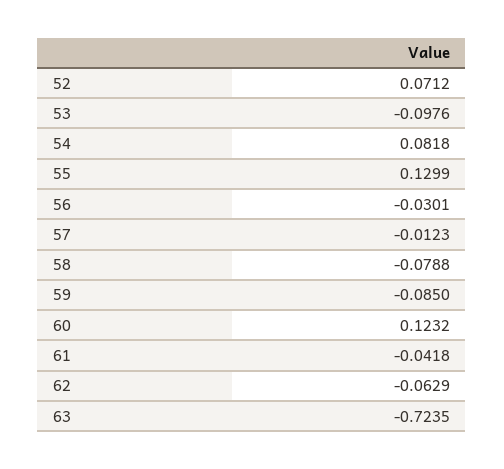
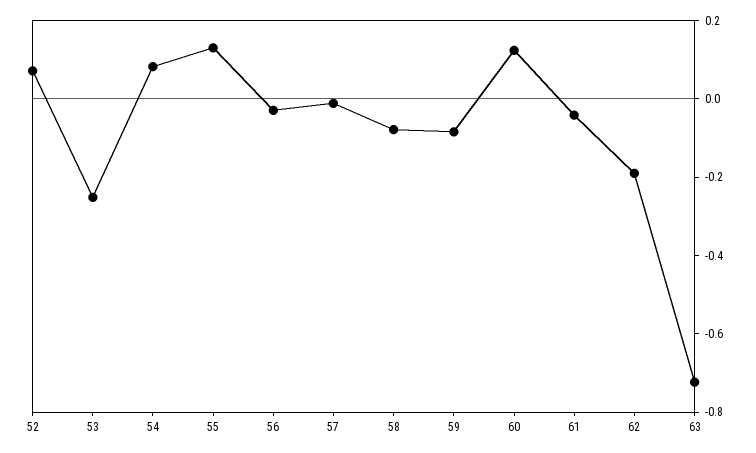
53: -0.0976 -> -0.25
62: -0.0629 -> -0.2

